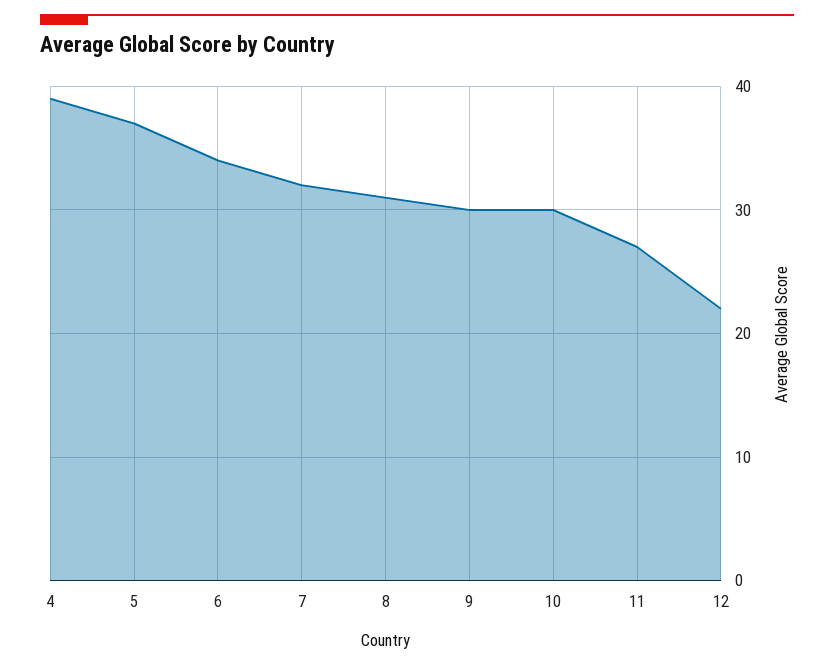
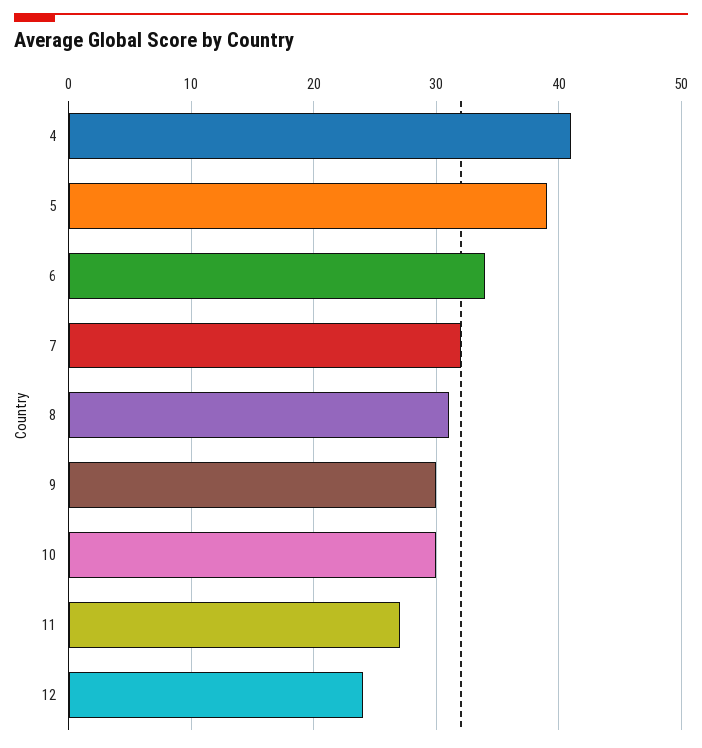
4: 39 -> 41
5: 37 -> 39
12: 22 -> 24

